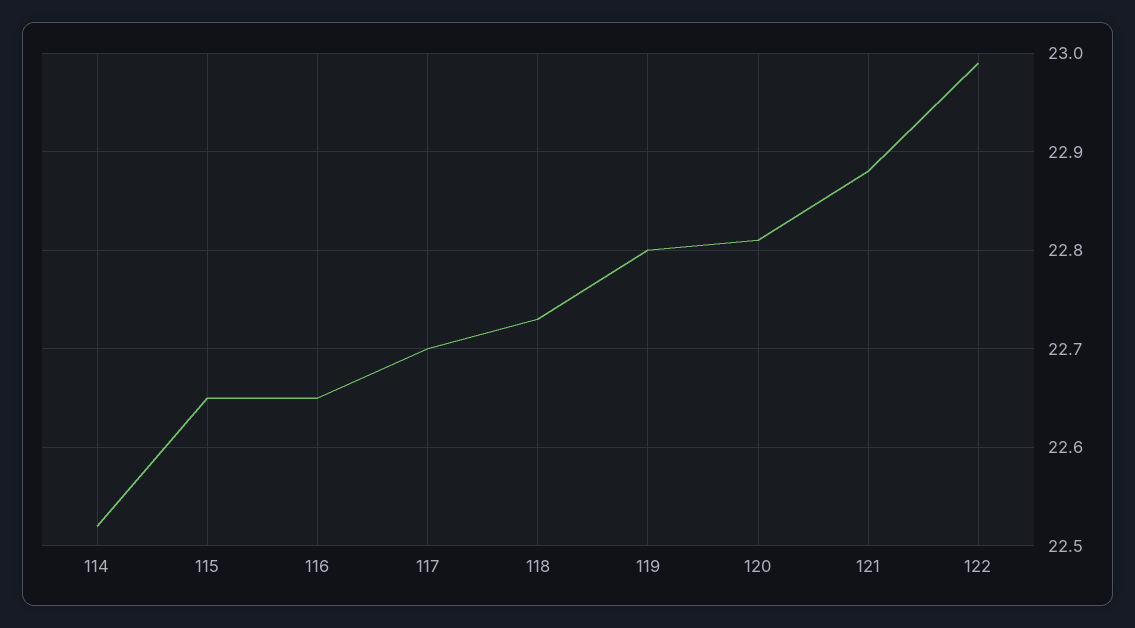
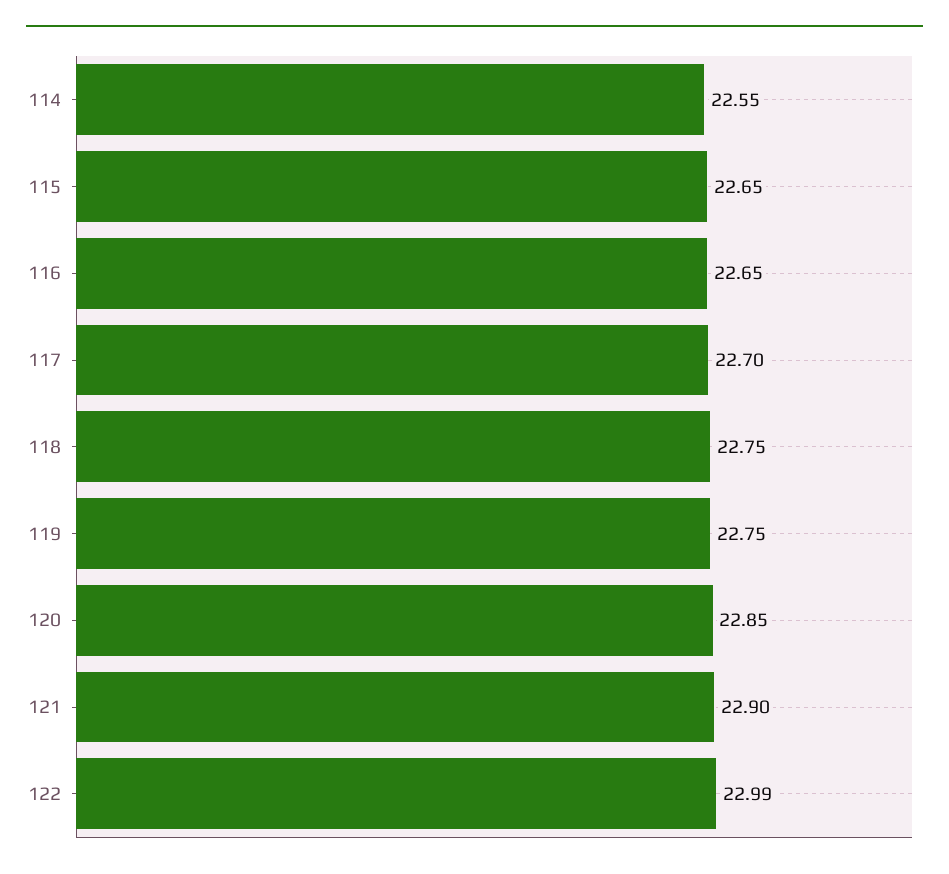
114: 22.52 -> 22.55
118: 22.73 -> 22.75
119: 22.8 -> 22.75
120: 22.81 -> 22.85
121: 22.88 -> 22.9

